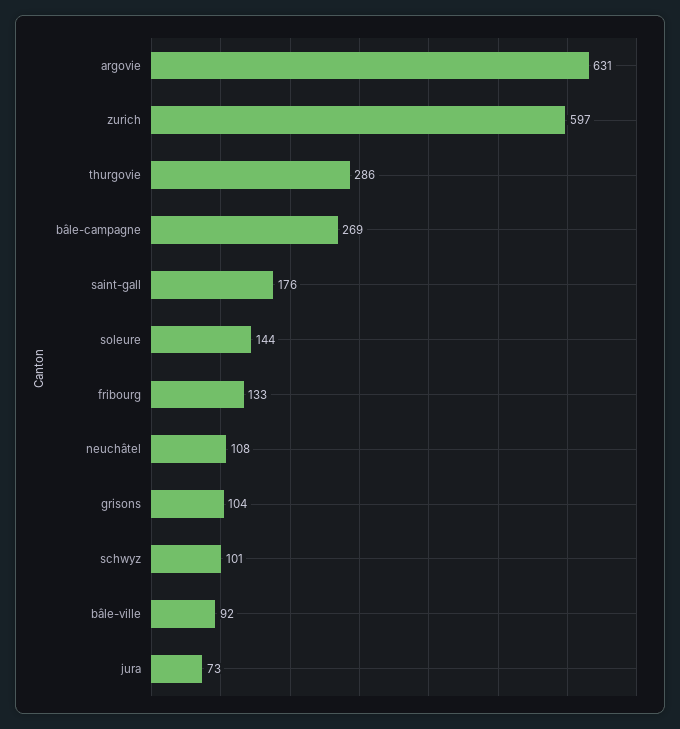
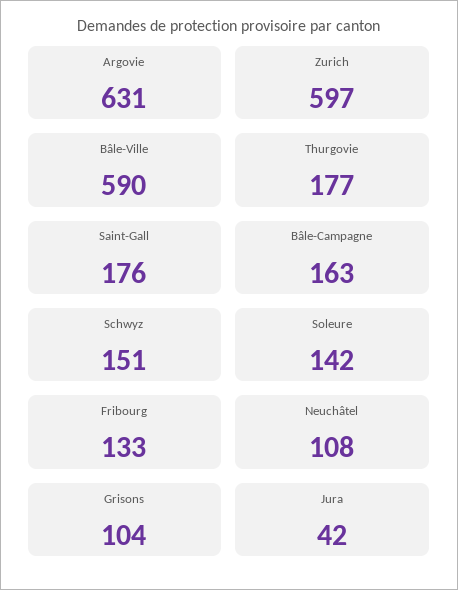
thurgovie: 286 -> 177
bâle-campagne: 269 -> 163
soleure: 144 -> 142
schwyz: 101 -> 151
bâle-ville: 92 -> 590
jura: 73 -> 42

